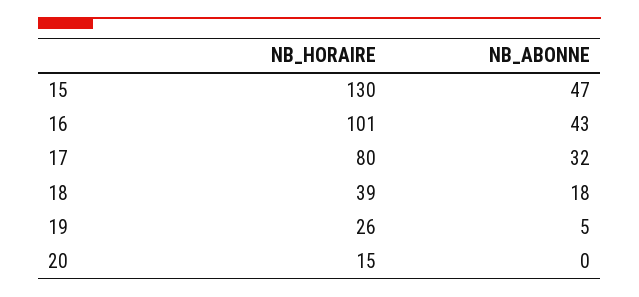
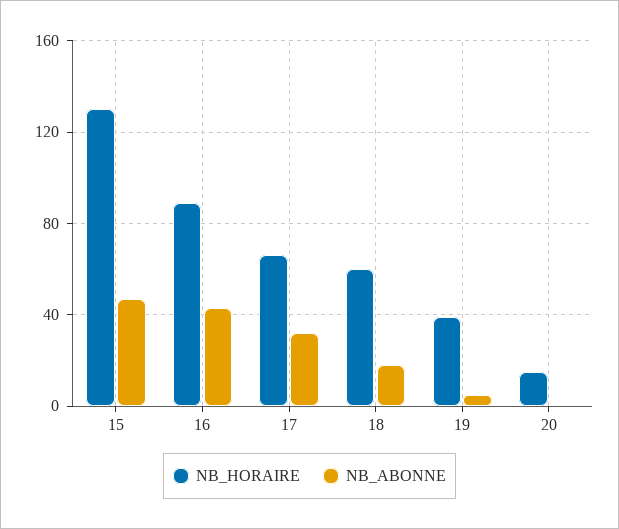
NB_HORAIRE, 16: 101 -> 90
NB_HORAIRE, 17: 80 -> 65
NB_HORAIRE, 18: 39 -> 60
NB_HORAIRE, 19: 26 -> 40

